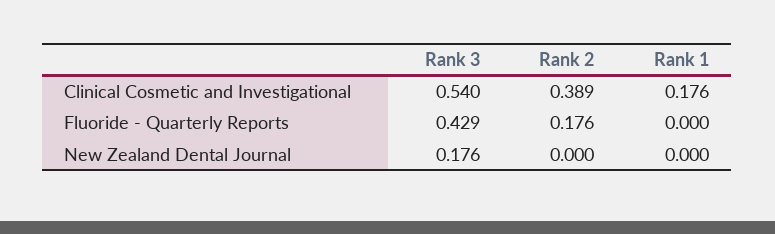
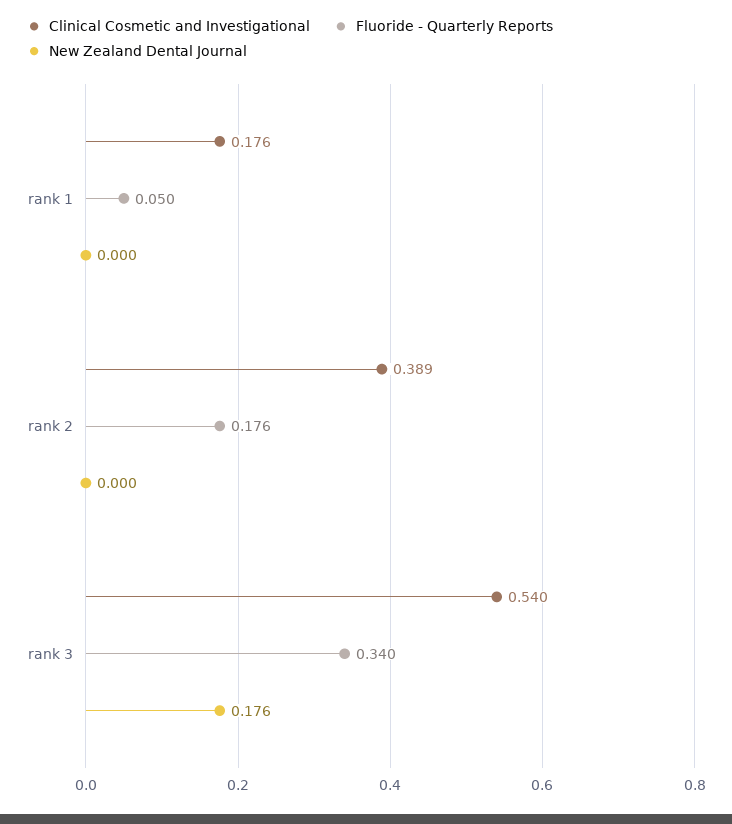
Fluoride - Quarterly Reports, Rank 3: 0.429 -> 0.34
Fluoride - Quarterly Reports, Rank 1: 0 -> 0.05

